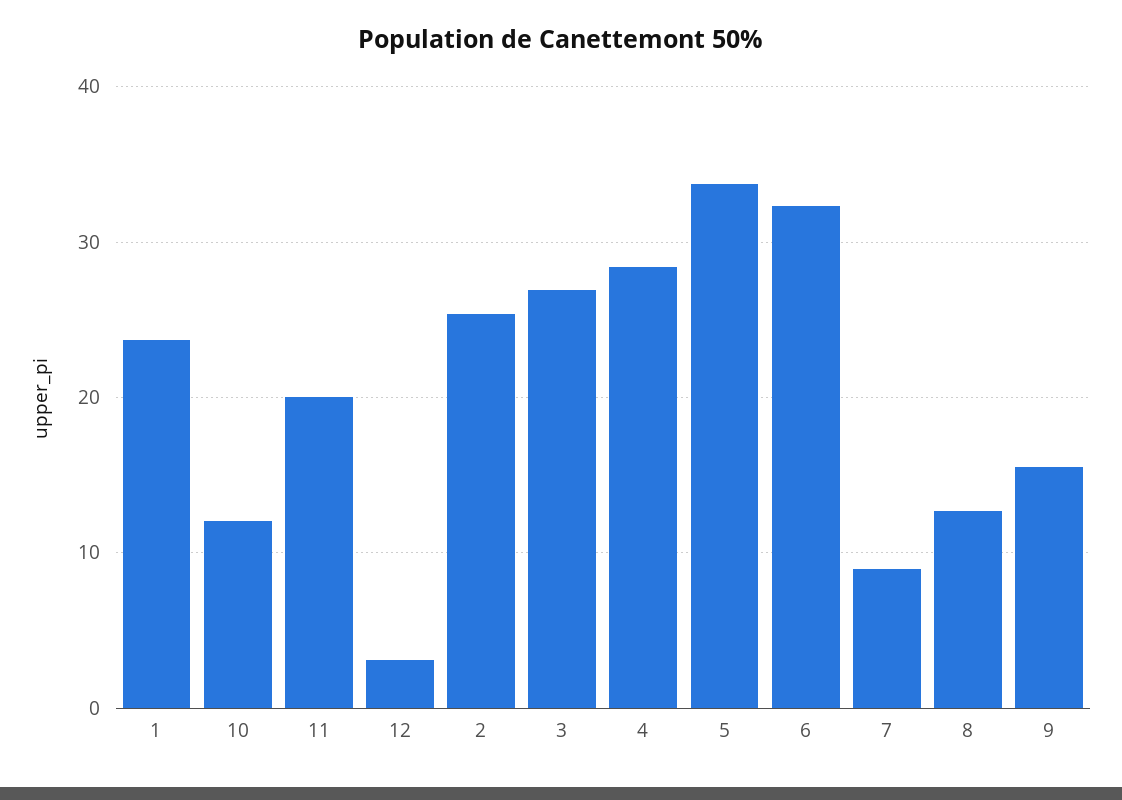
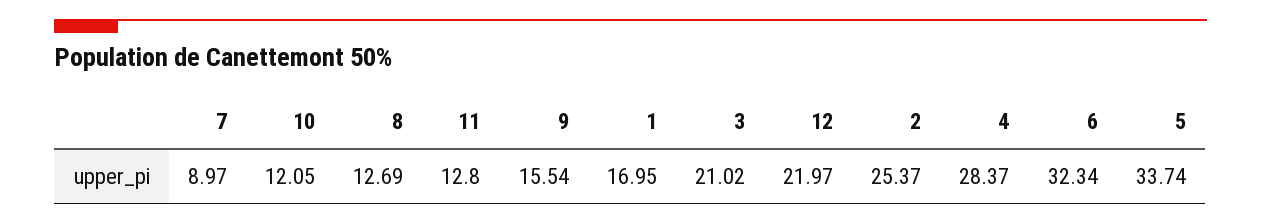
1: 24 -> 16.95
11: 20 -> 12.8
12: 3 -> 21.97
3: 27 -> 21.02

